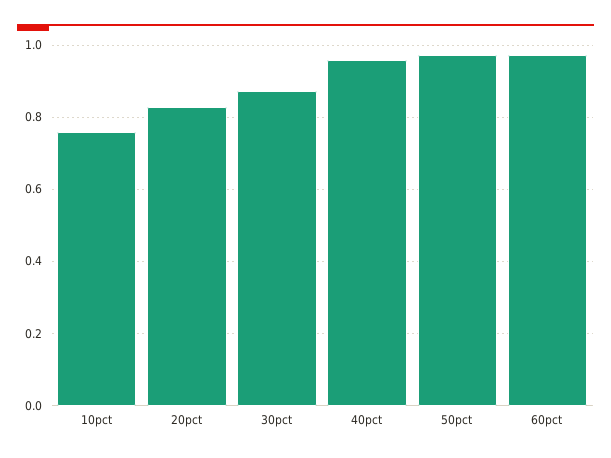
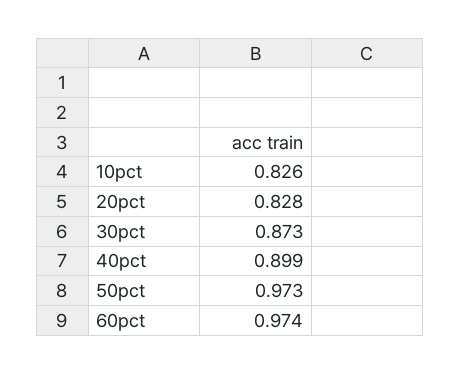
10pct: 0.76 -> 0.826
40pct: 0.96 -> 0.899

